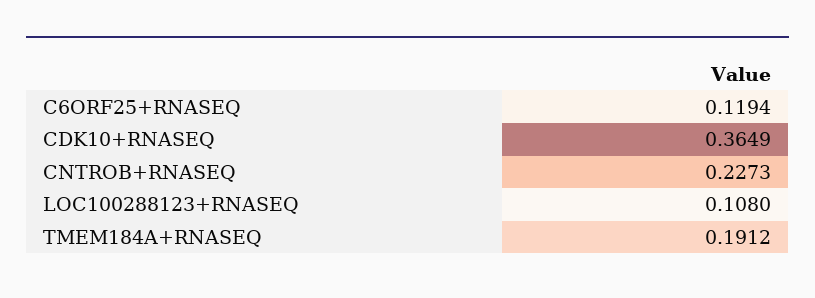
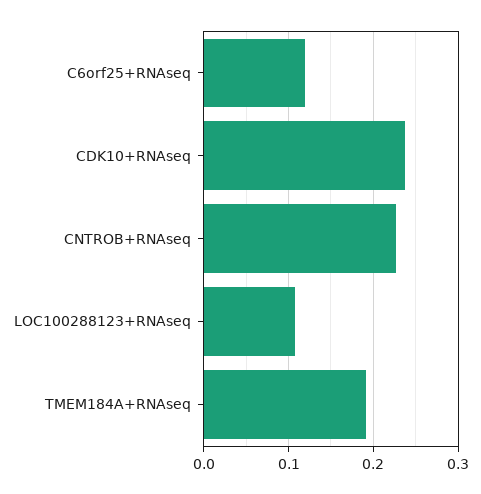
CDK10+RNASEQ: 0.3649 -> 0.24

